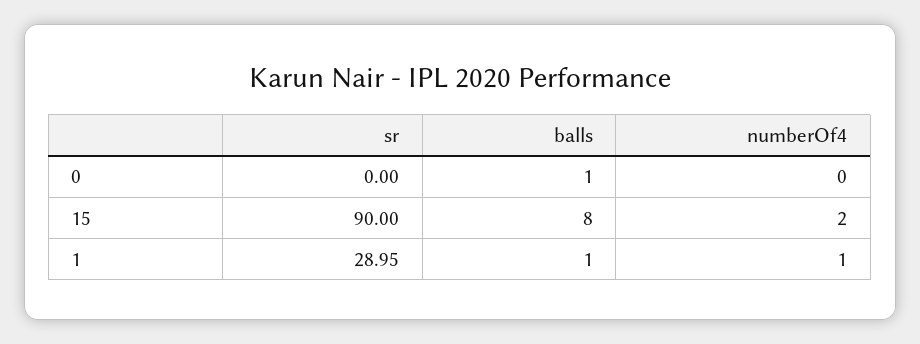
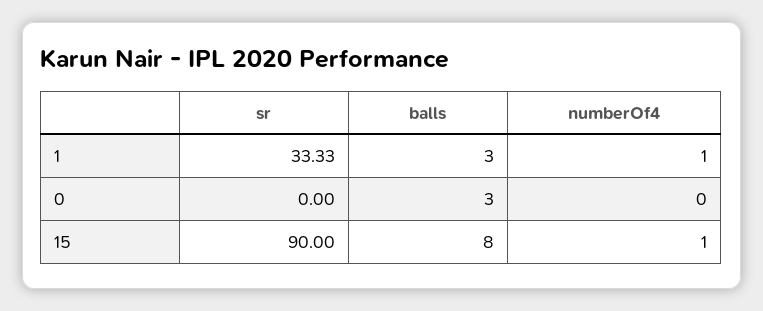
balls, 0: 1 -> 3
numberOf4, 15: 2 -> 1
sr, 1: 28.95 -> 33.33
balls, 1: 1 -> 3

